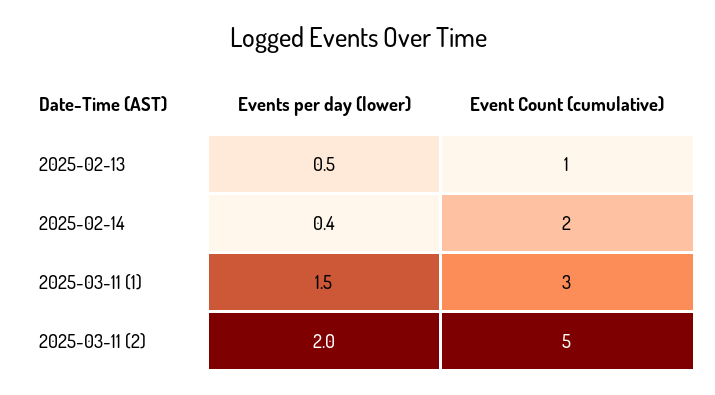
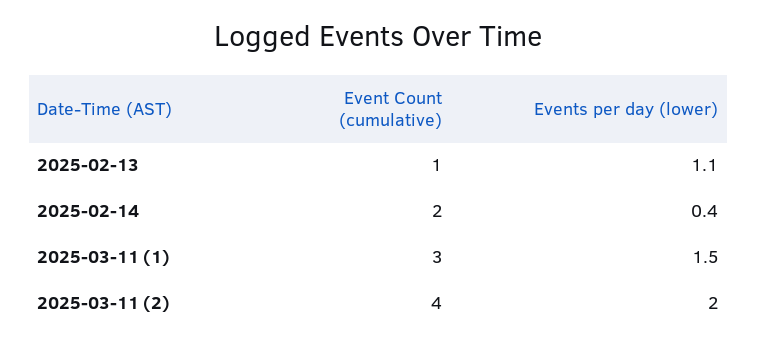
Events per day (lower), 2025-02-13: 0.5 -> 1.1
Event Count (cumulative), 2025-03-11 (2): 5 -> 4

